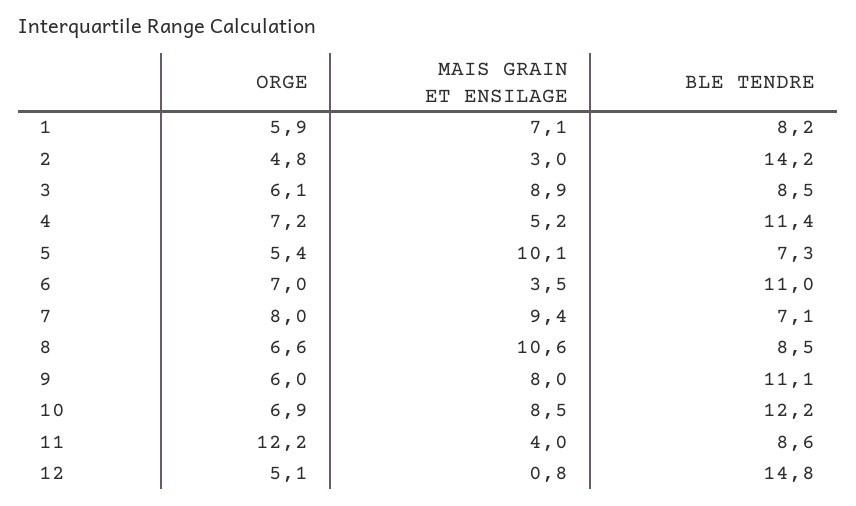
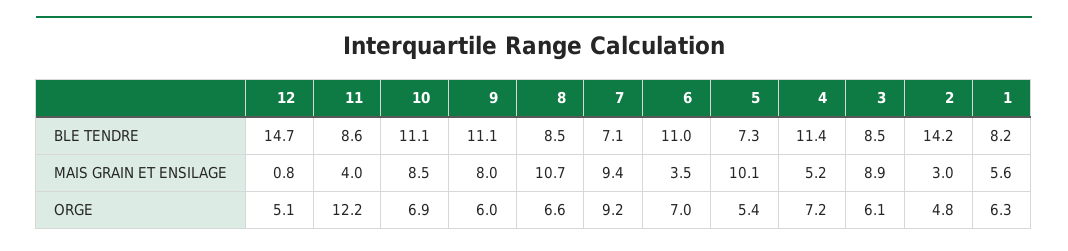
ORGE, 1: 5.9 -> 6.3
MAIS GRAIN ET ENSILAGE, 1: 7.1 -> 5.6
ORGE, 7: 8 -> 9.2
MAIS GRAIN ET ENSILAGE, 8: 10.6 -> 10.7
BLE TENDRE, 10: 12.2 -> 11.1
BLE TENDRE, 12: 14.8 -> 14.7

